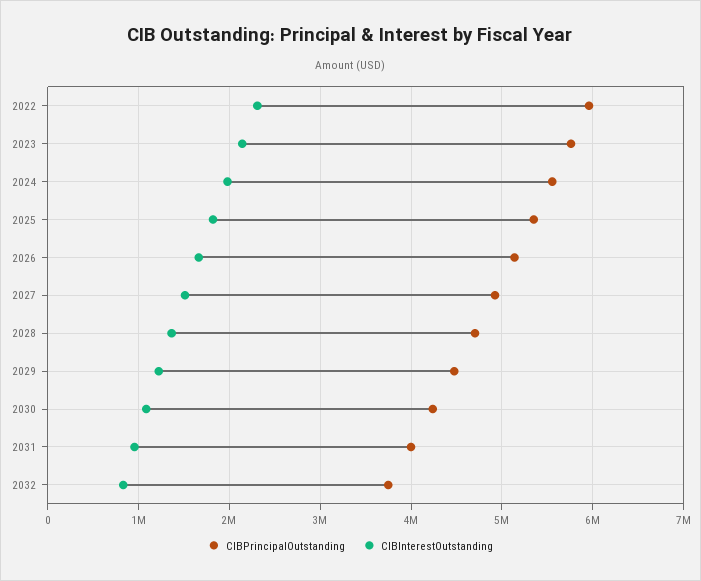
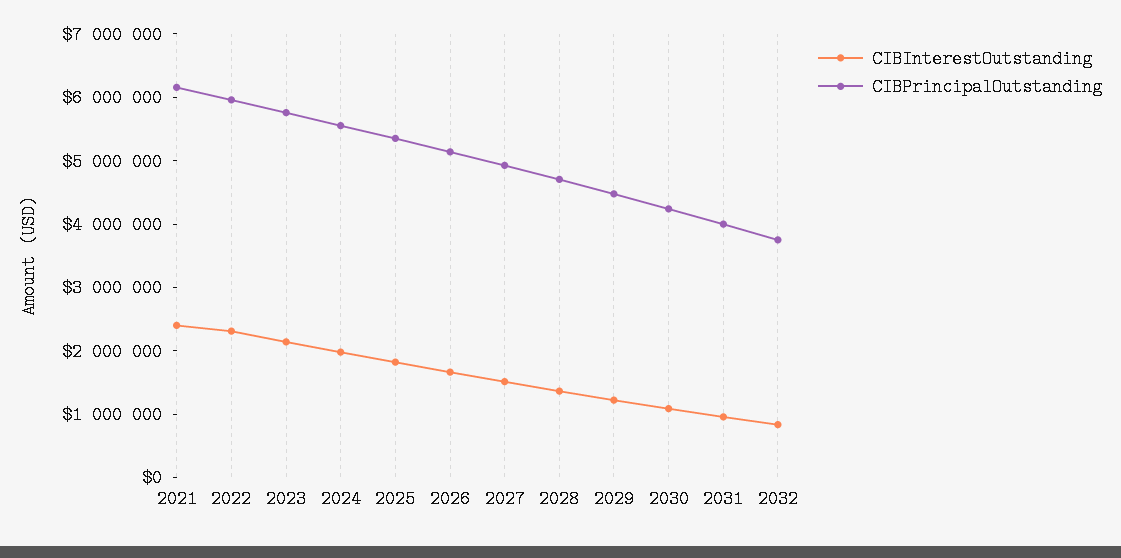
CIBInterestOutstanding, 2021: none -> 2400000
CIBPrincipalOutstanding, 2021: none -> 6200000

